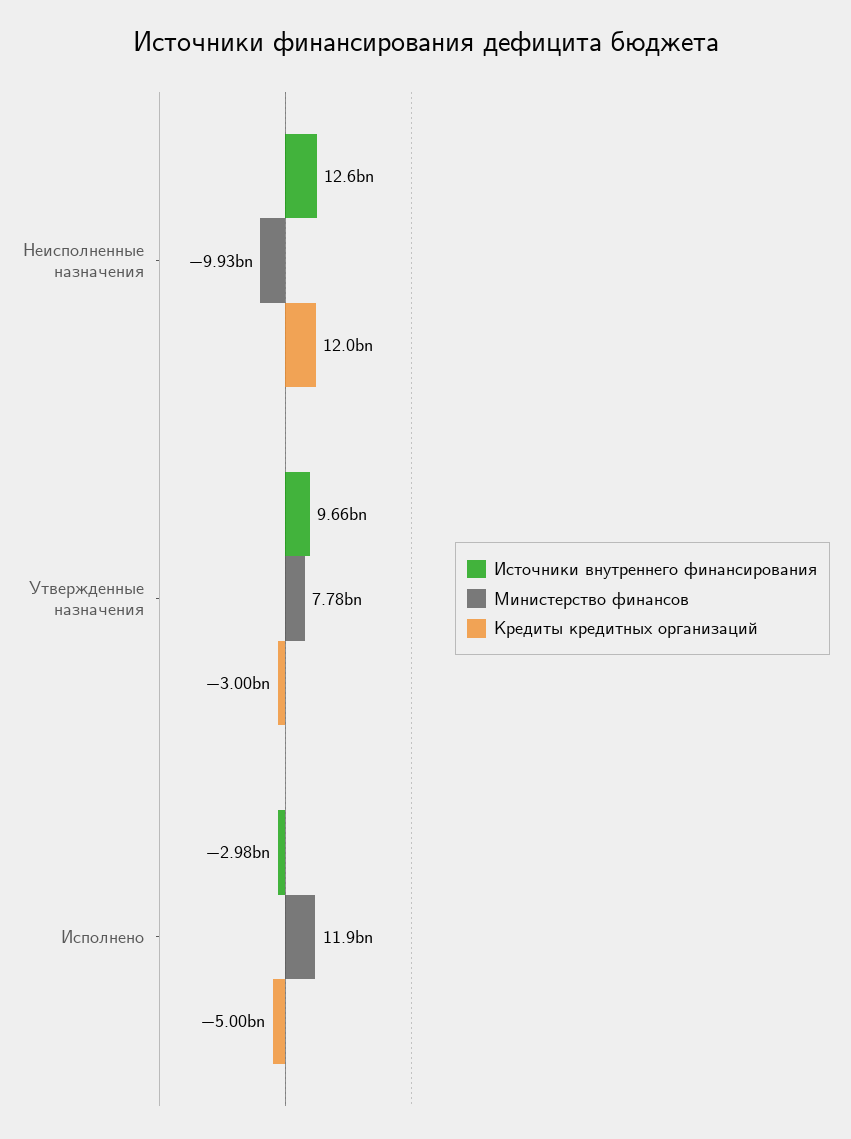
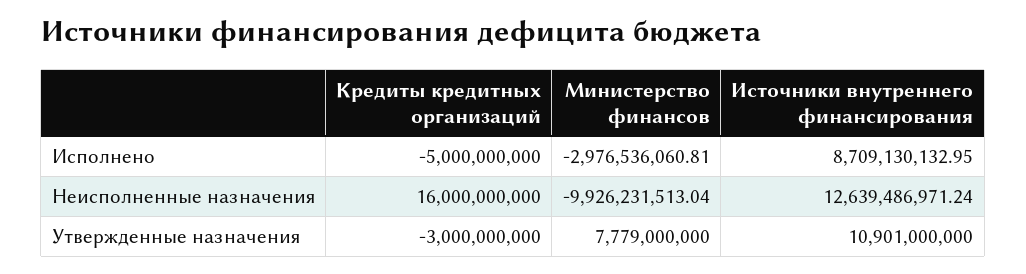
Кредиты кредитных организаций, Неисполненные назначения: 12000000000 -> 16000000000
Источники внутреннего финансирования, Утвержденные назначения: 9660000000 -> 10901000000
Источники внутреннего финансирования, Исполнено: -2980000000 -> 8709130132.95
Министерство финансов, Исполнено: 11900000000 -> -2976536060.81

